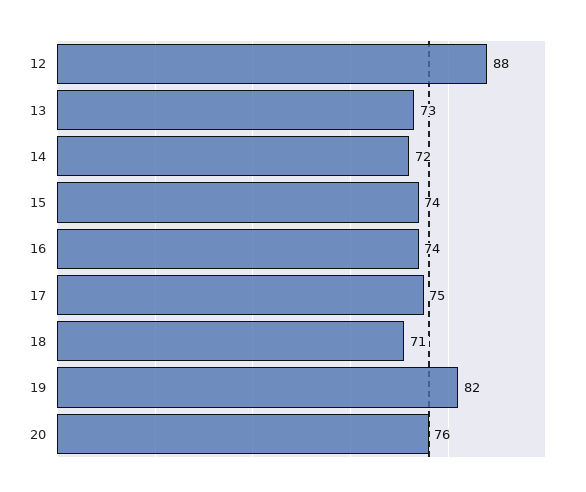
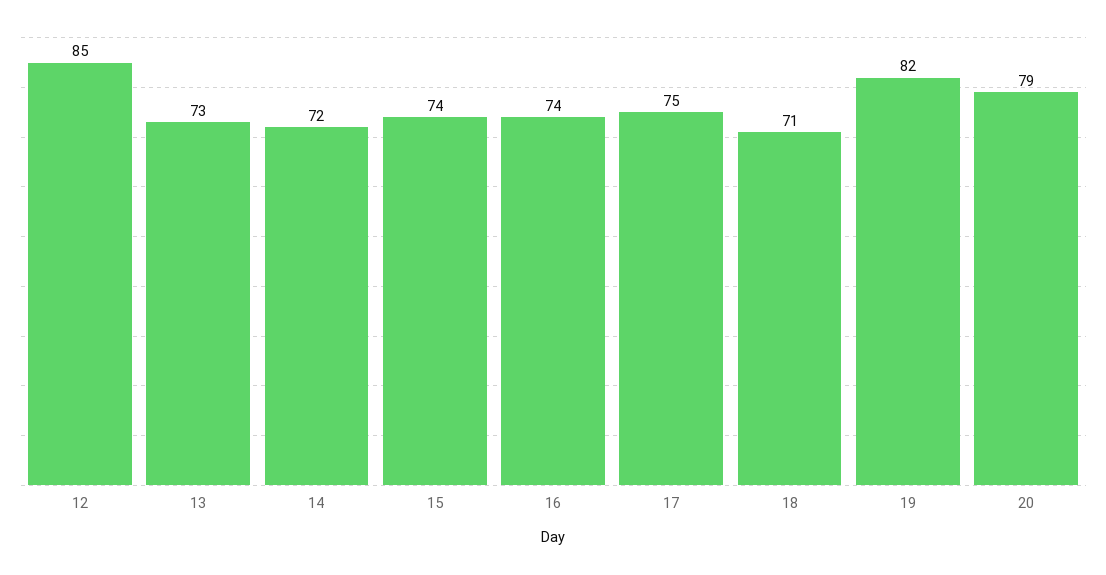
12: 88 -> 85
20: 76 -> 79

